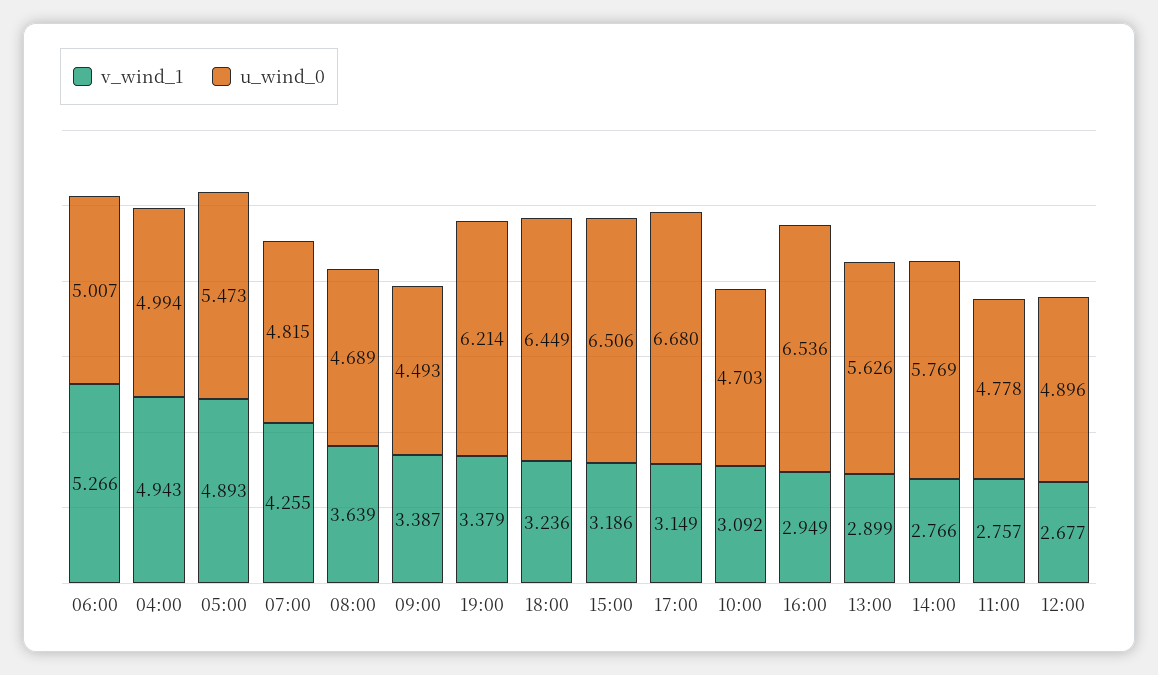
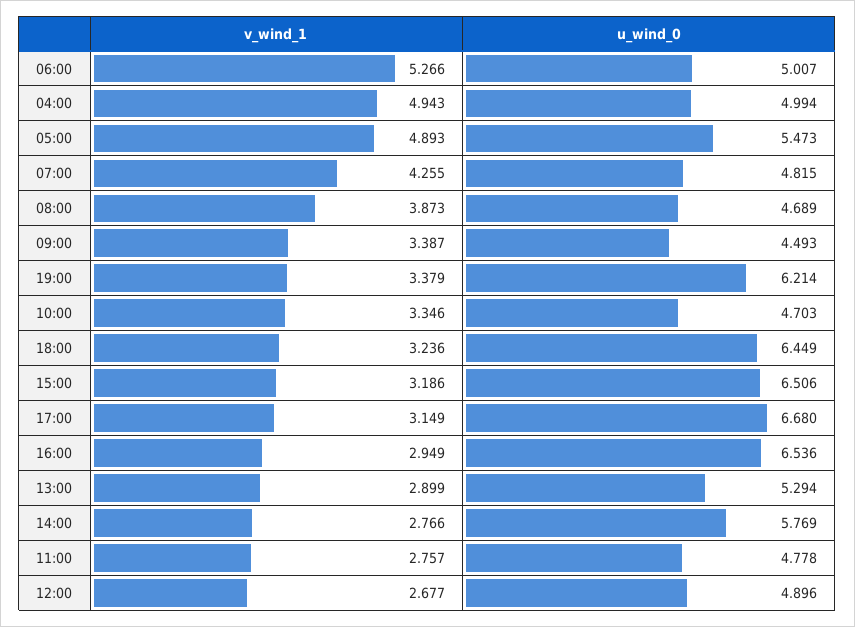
v_wind_1, 08:00: 3.639 -> 3.873
v_wind_1, 10:00: 3.092 -> 3.346
u_wind_0, 13:00: 5.626 -> 5.294

